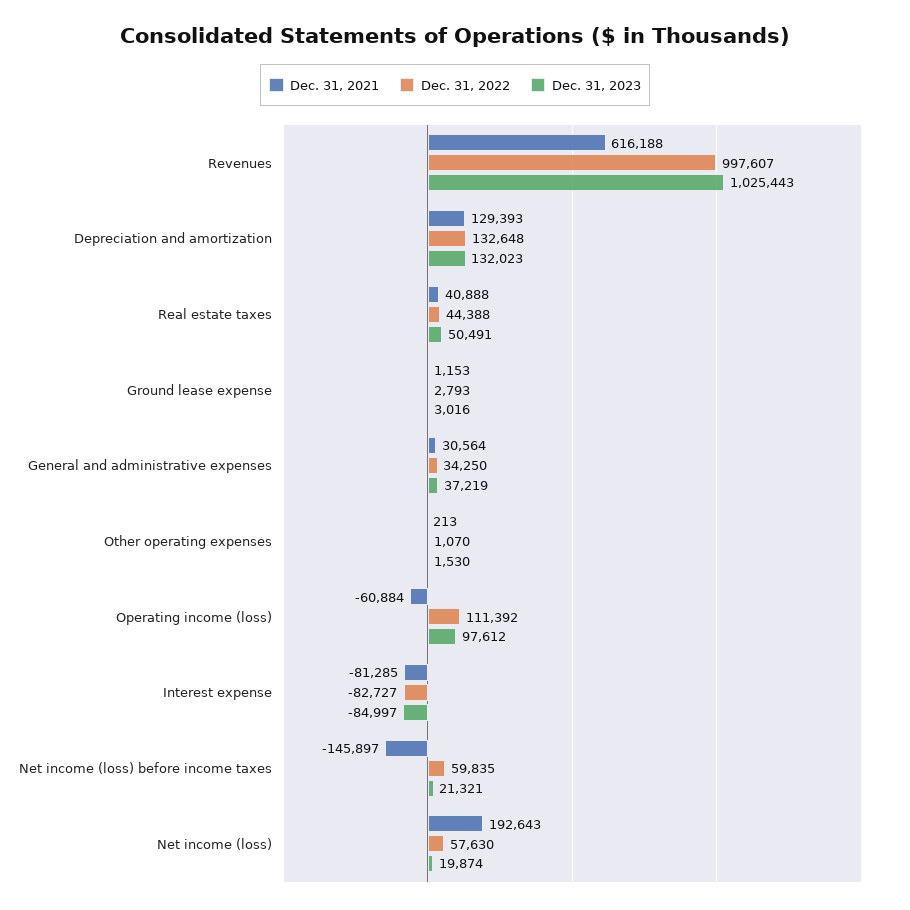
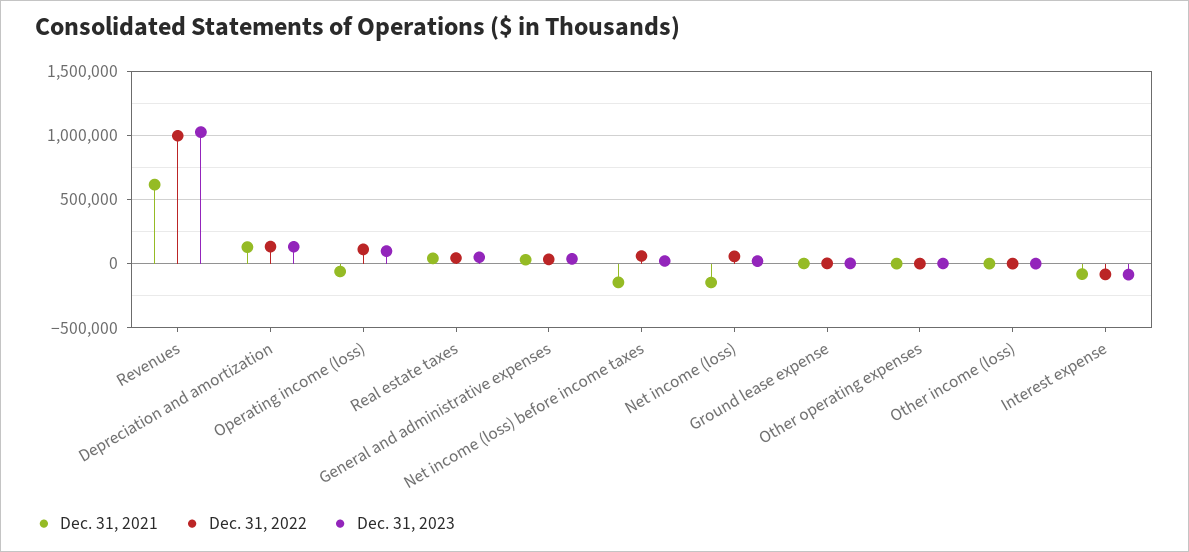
Dec. 31, 2021, Net income (loss): 192643 -> -150000
Dec. 31, 2021, Other income (loss): none -> 0
Dec. 31, 2022, Other income (loss): none -> 0
Dec. 31, 2023, Other income (loss): none -> 0

